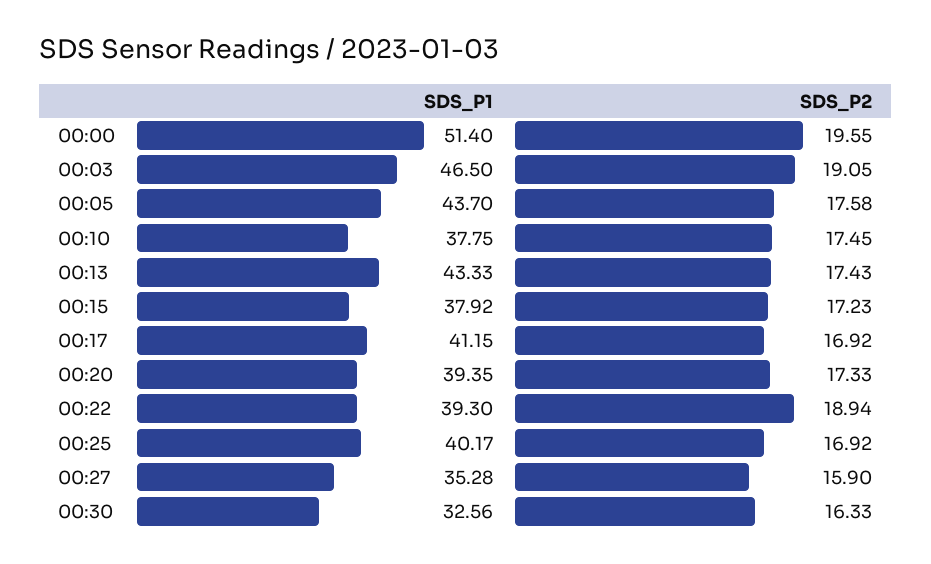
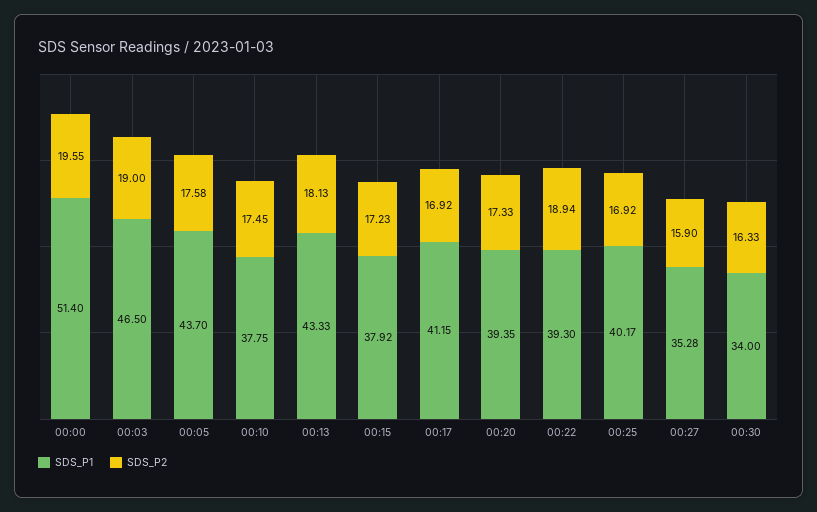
SDS_P2, 00:03: 19.05 -> 19
SDS_P2, 00:13: 17.43 -> 18.13
SDS_P1, 00:30: 32.56 -> 34

